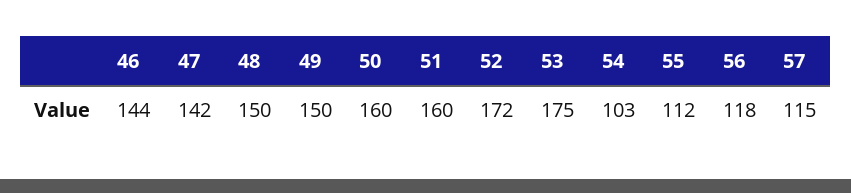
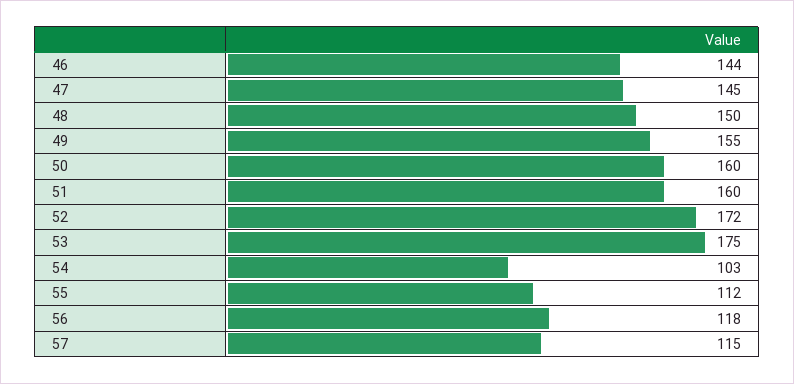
47: 142 -> 145
49: 150 -> 155

